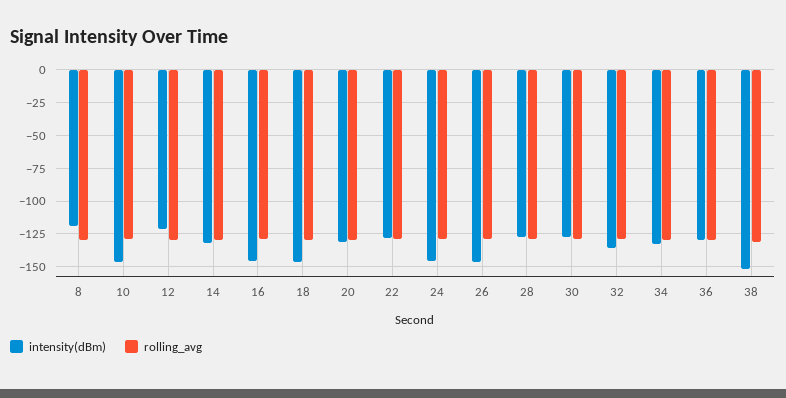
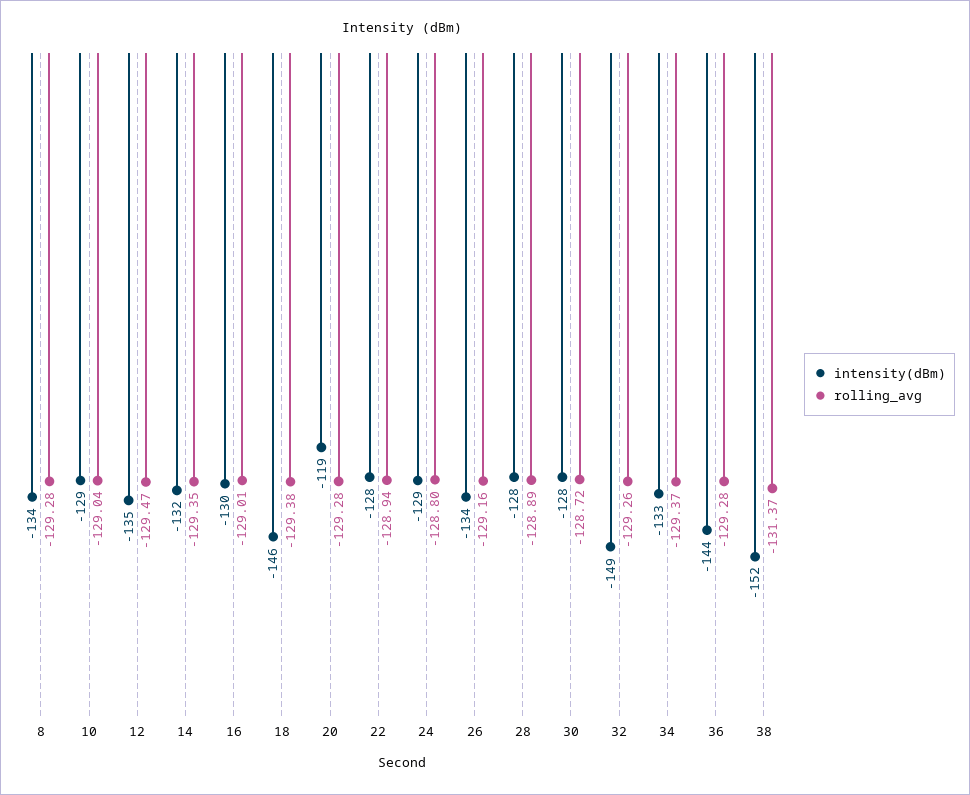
intensity(dBm), 8: -120 -> -134
intensity(dBm), 10: -145 -> -129
intensity(dBm), 12: -120 -> -135
intensity(dBm), 16: -145 -> -130
intensity(dBm), 20: -130 -> -119
intensity(dBm), 24: -145 -> -129
intensity(dBm), 26: -145 -> -134
intensity(dBm), 32: -135 -> -149
intensity(dBm), 36: -130 -> -144

